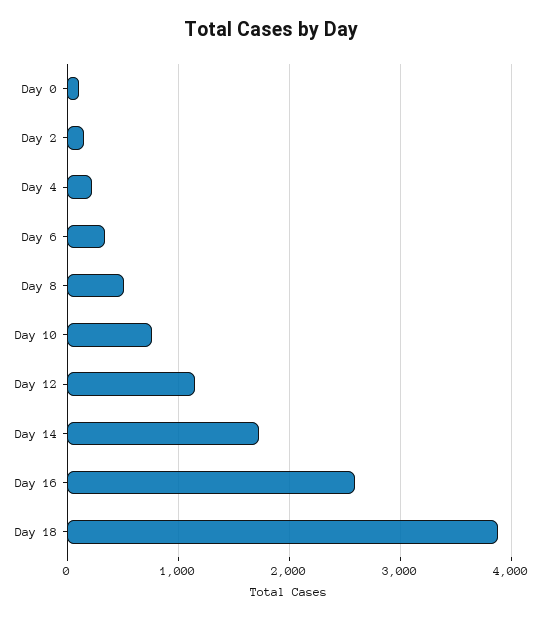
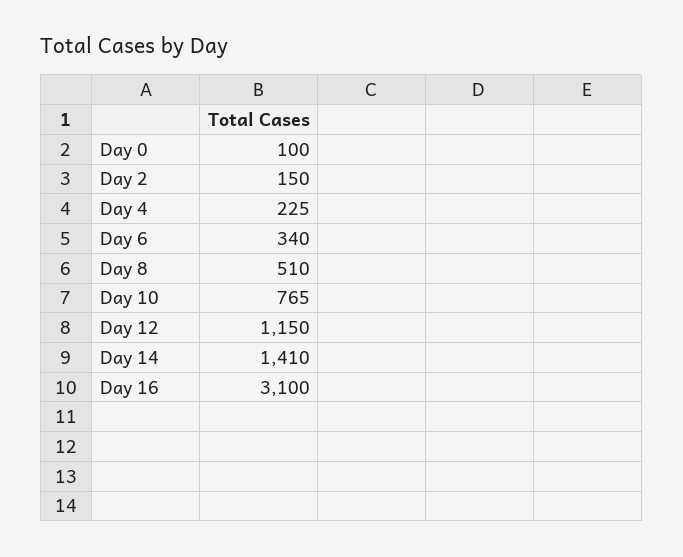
Day 14: 1700 -> 1410
Day 16: 2600 -> 3100
Day 18: 3900 -> none

